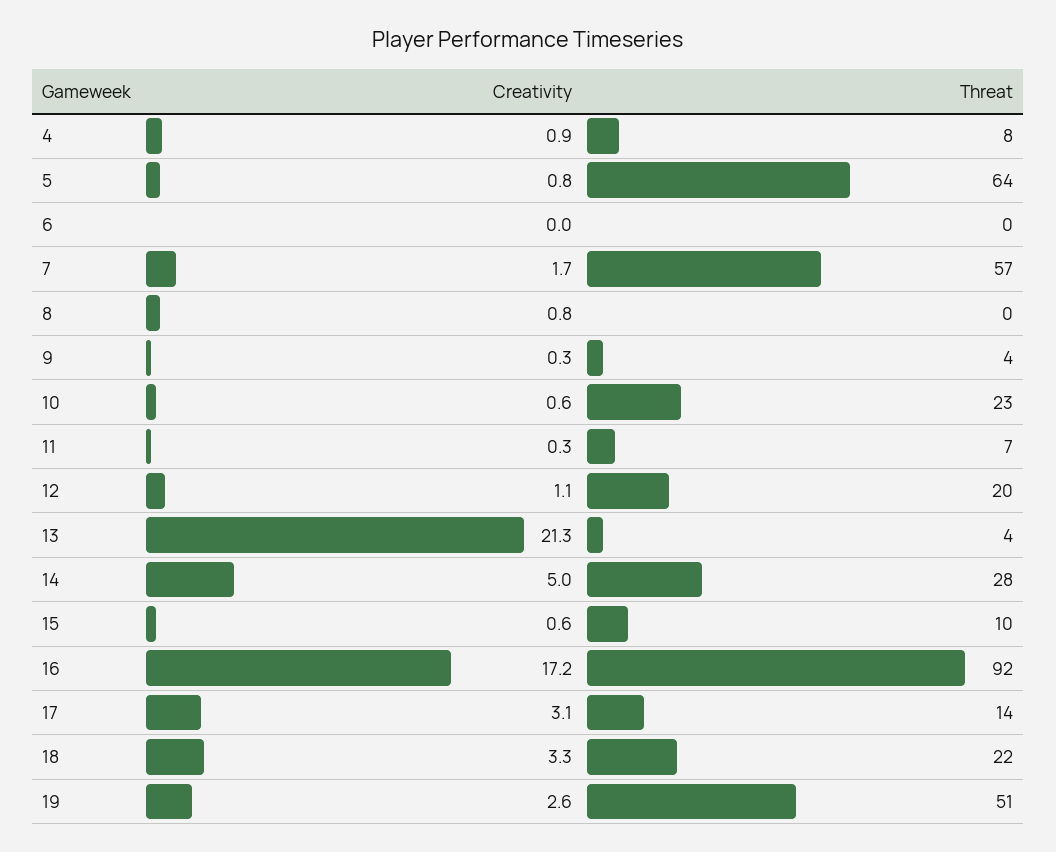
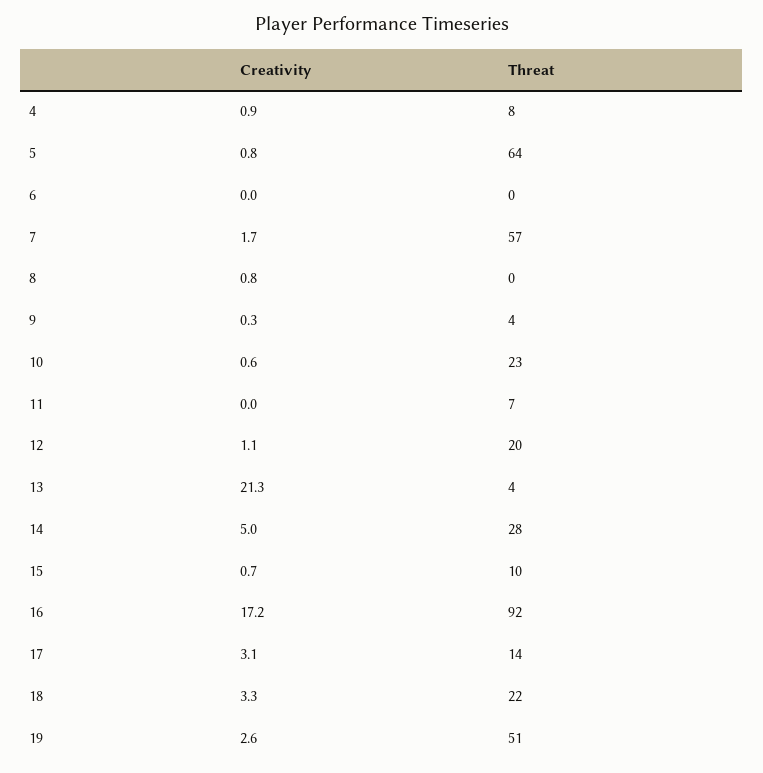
Creativity, 11: 0.3 -> 0
Creativity, 15: 0.6 -> 0.7

